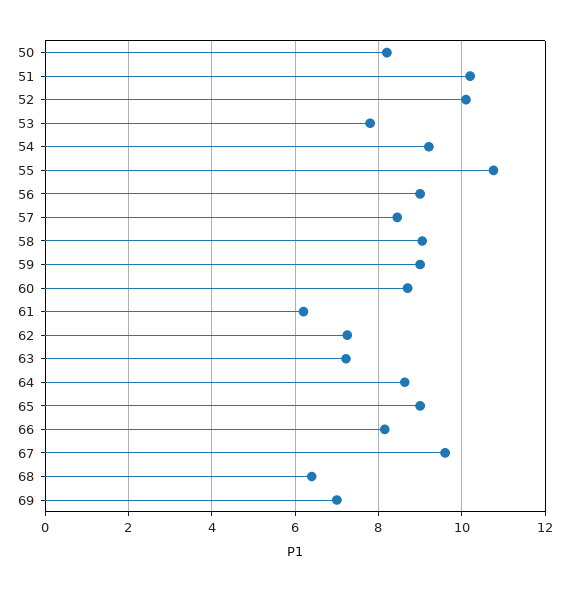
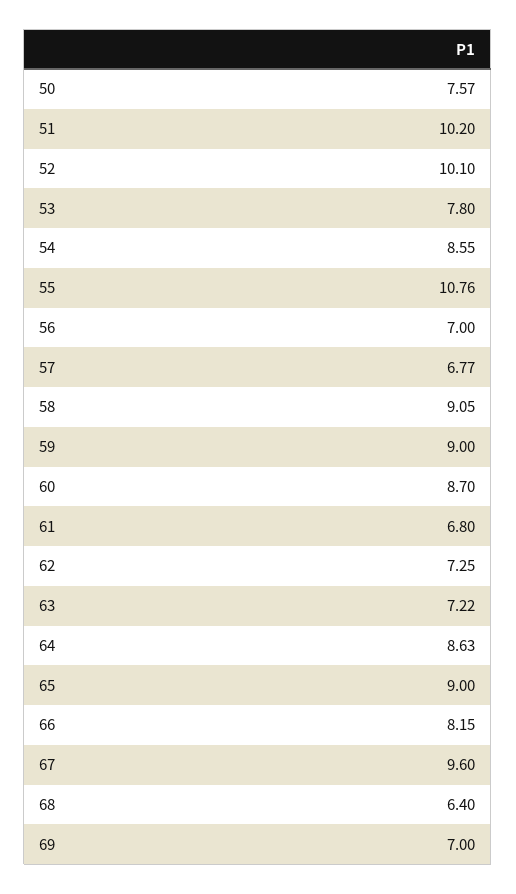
50: 8.2 -> 7.57
54: 9.2 -> 8.55
56: 9 -> 7
57: 8.4 -> 6.77
61: 6.2 -> 6.8

